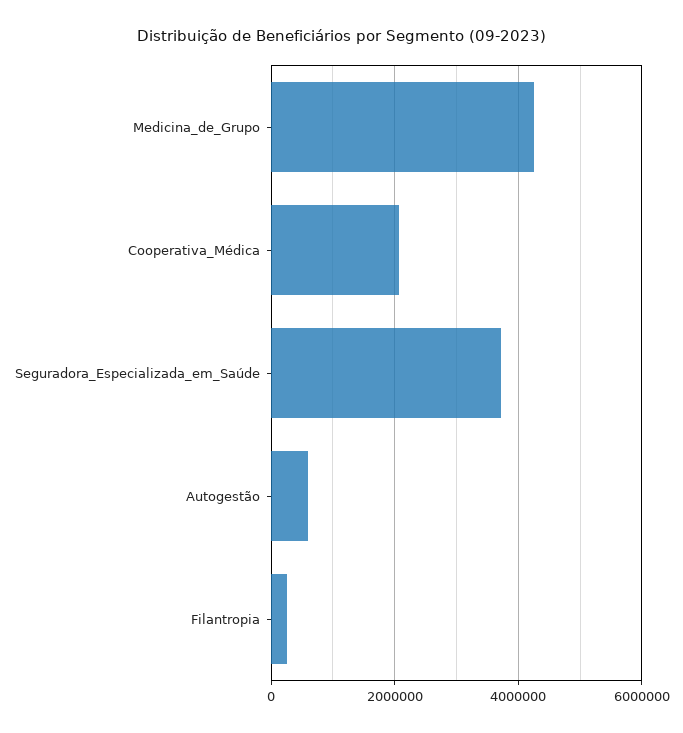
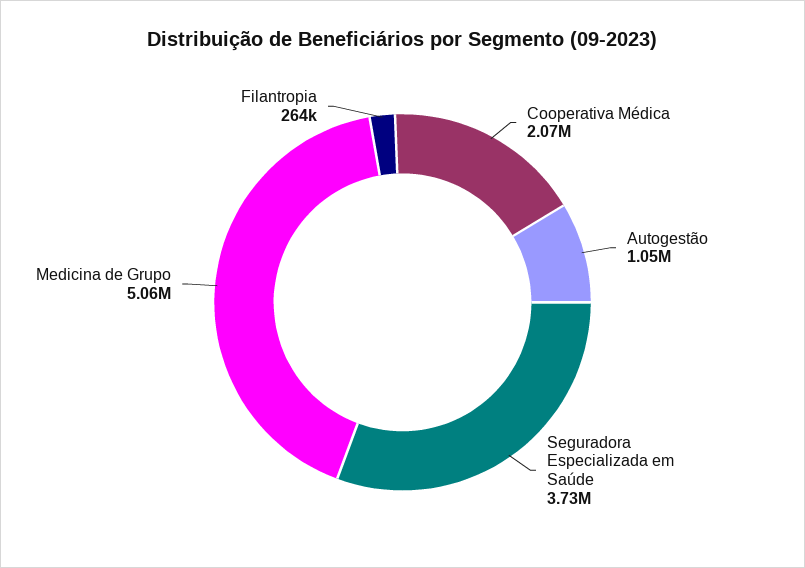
Medicina_de_Grupo: 4200000 -> 5060000
Autogestão: 600000 -> 1050000

